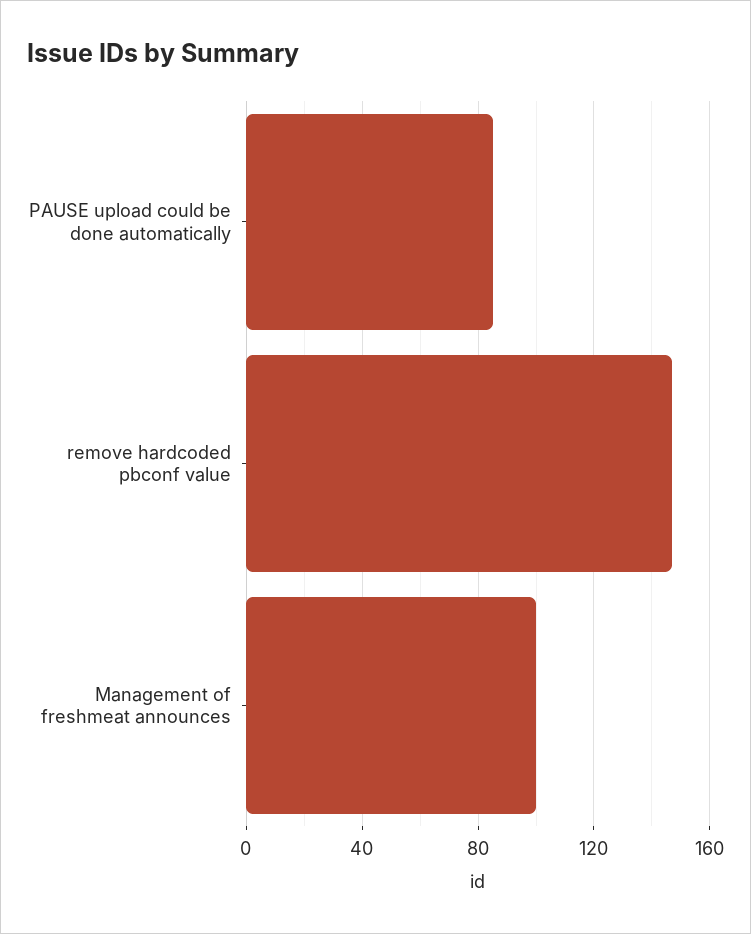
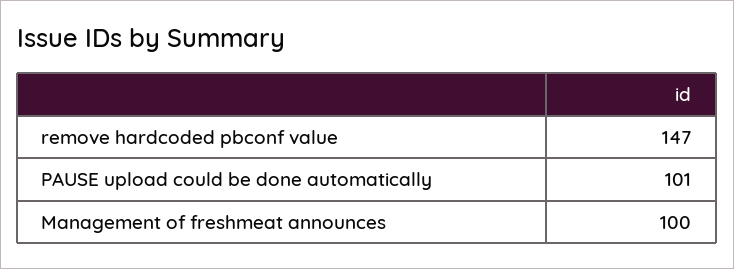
PAUSE upload could be done automatically: 85 -> 101

